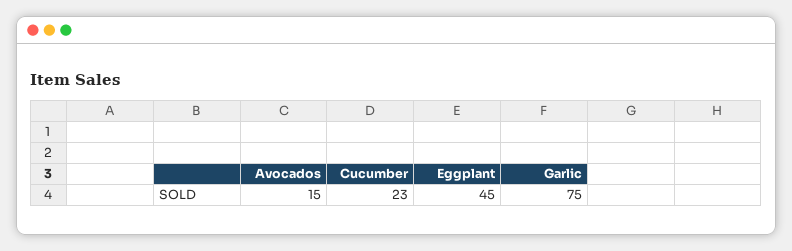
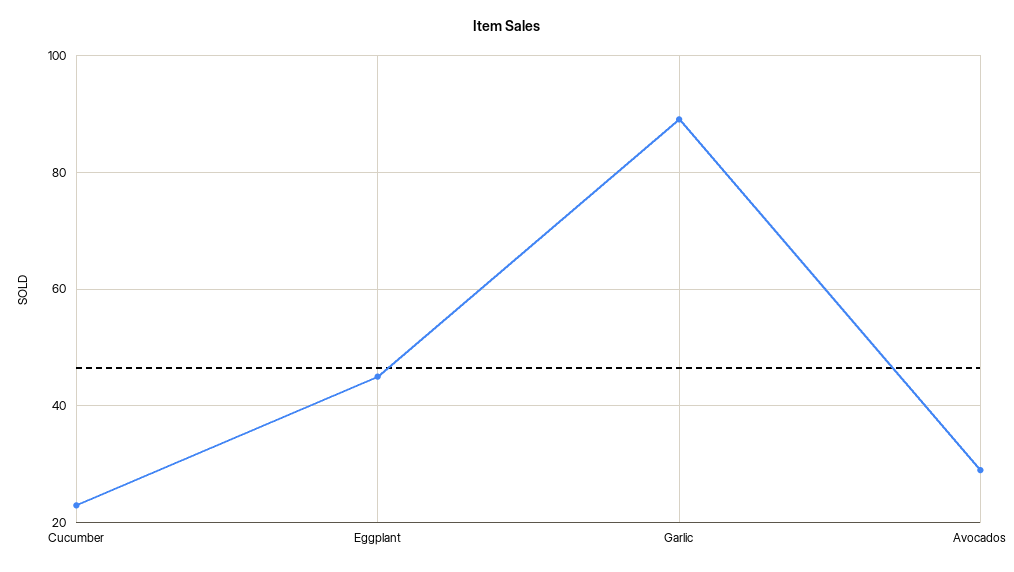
Avocados: 15 -> 30
Garlic: 75 -> 90

